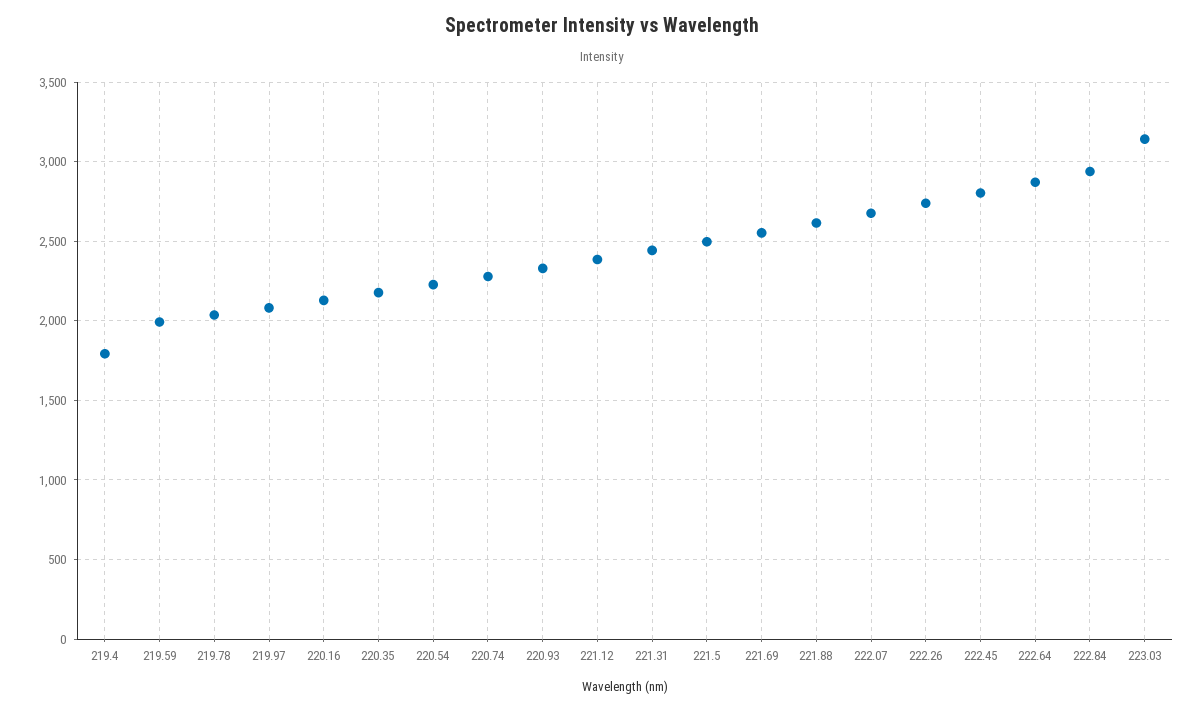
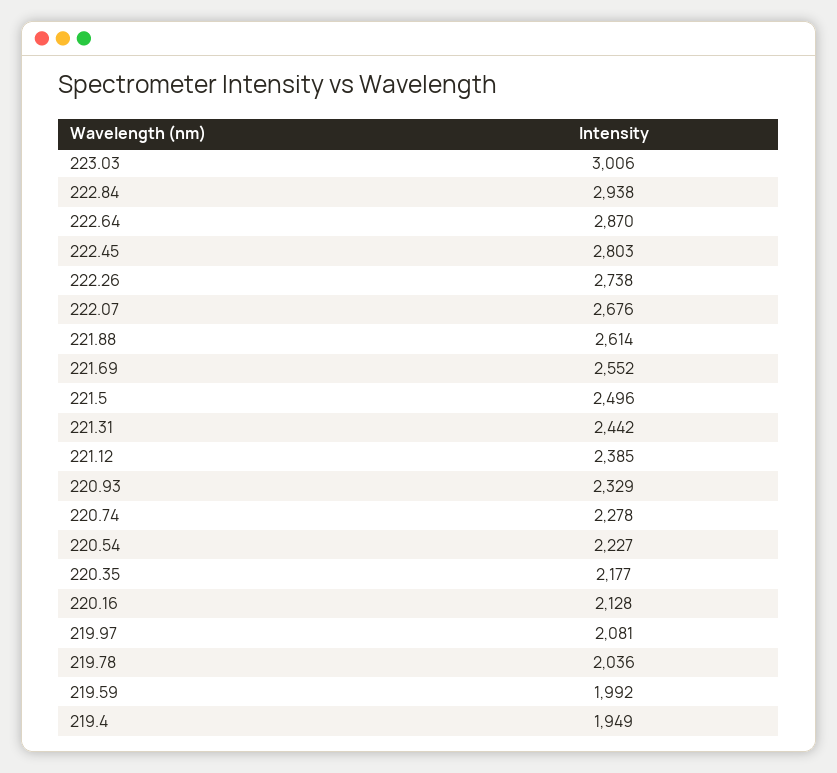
219.4: 1800 -> 1949
223.03: 3150 -> 3006

